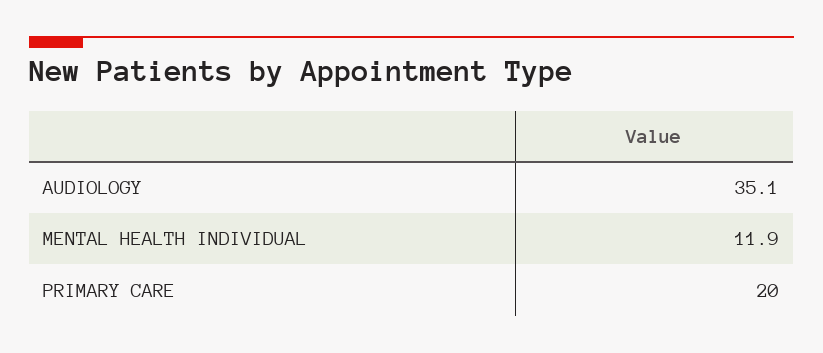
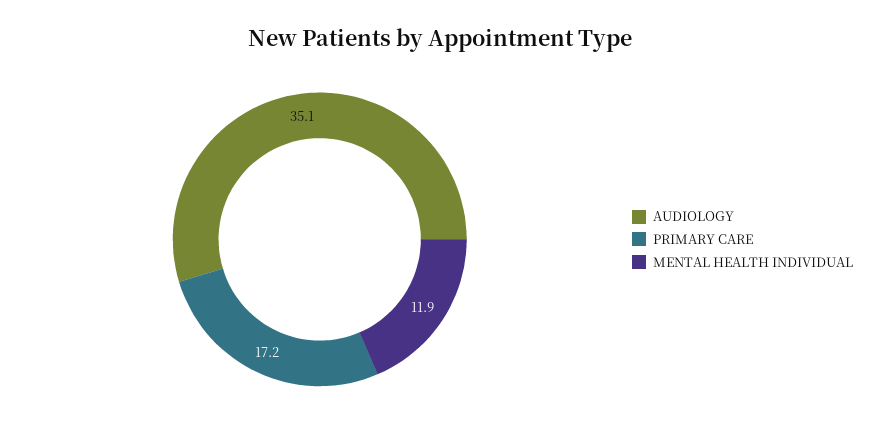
PRIMARY CARE: 20 -> 17.2

